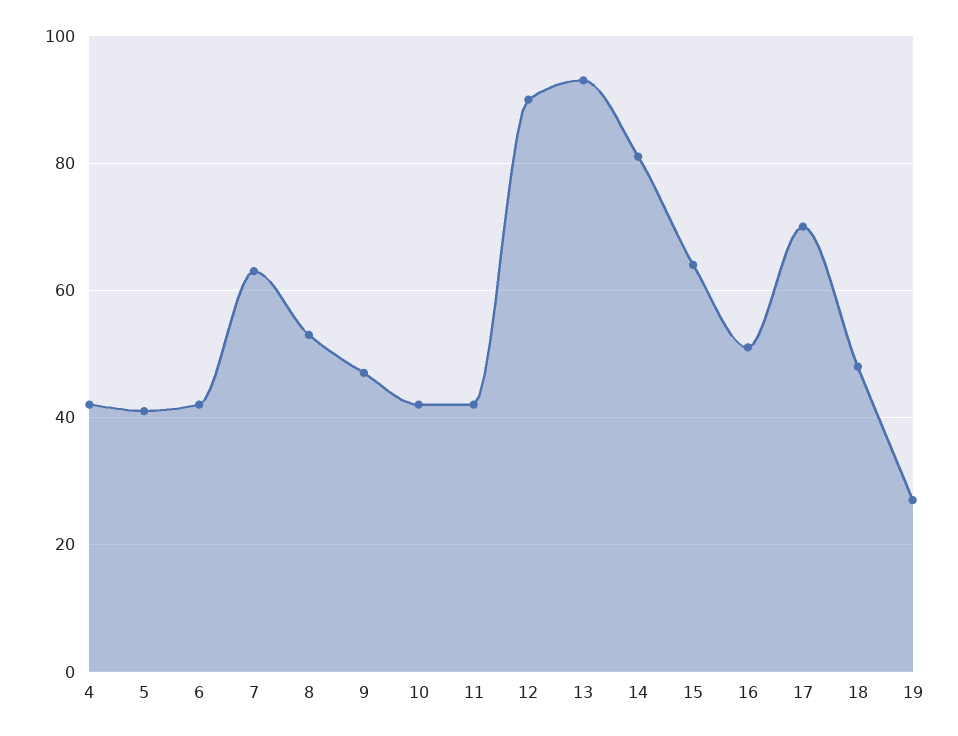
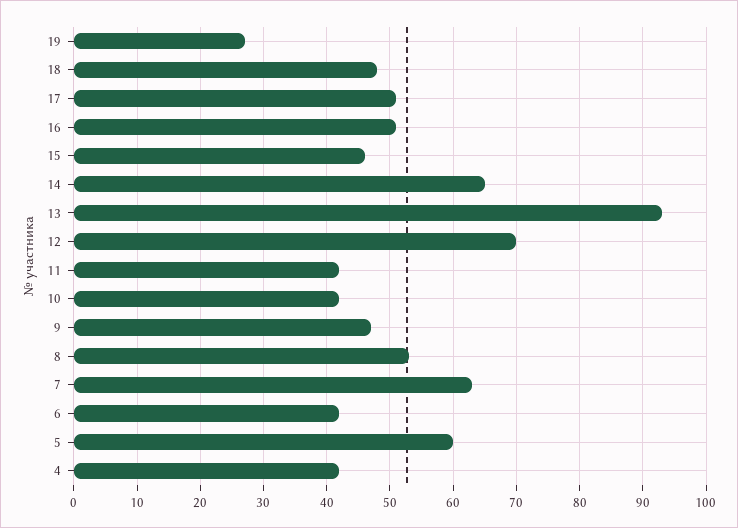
5: 40 -> 60
12: 90 -> 70
14: 80 -> 65
15: 65 -> 46
17: 70 -> 51

